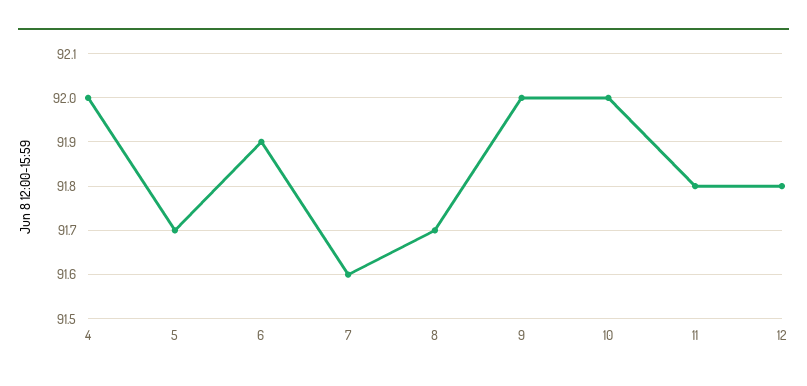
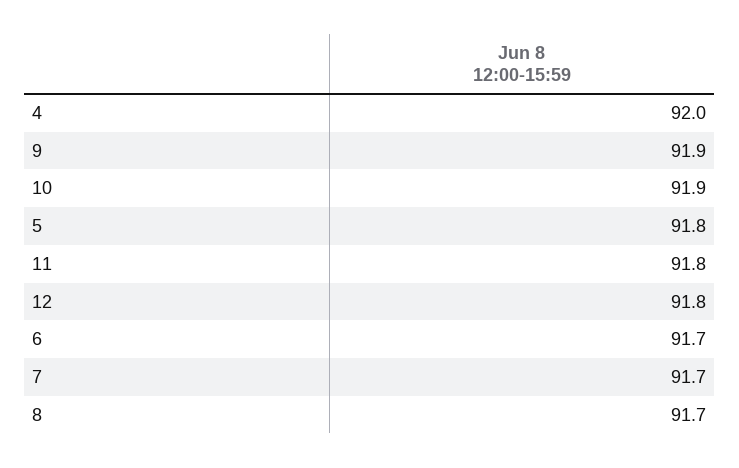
5: 91.7 -> 91.8
6: 91.9 -> 91.7
7: 91.6 -> 91.7
9: 92 -> 91.9
10: 92 -> 91.9

